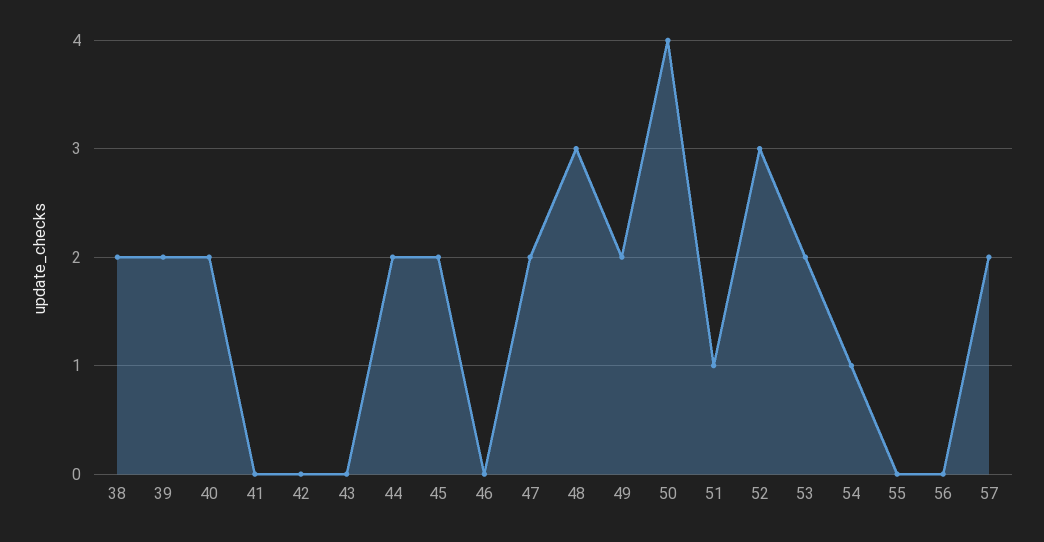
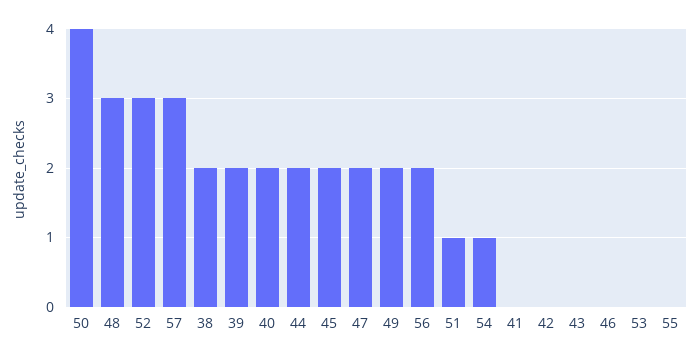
53: 2 -> 0
56: 0 -> 2
57: 2 -> 3

